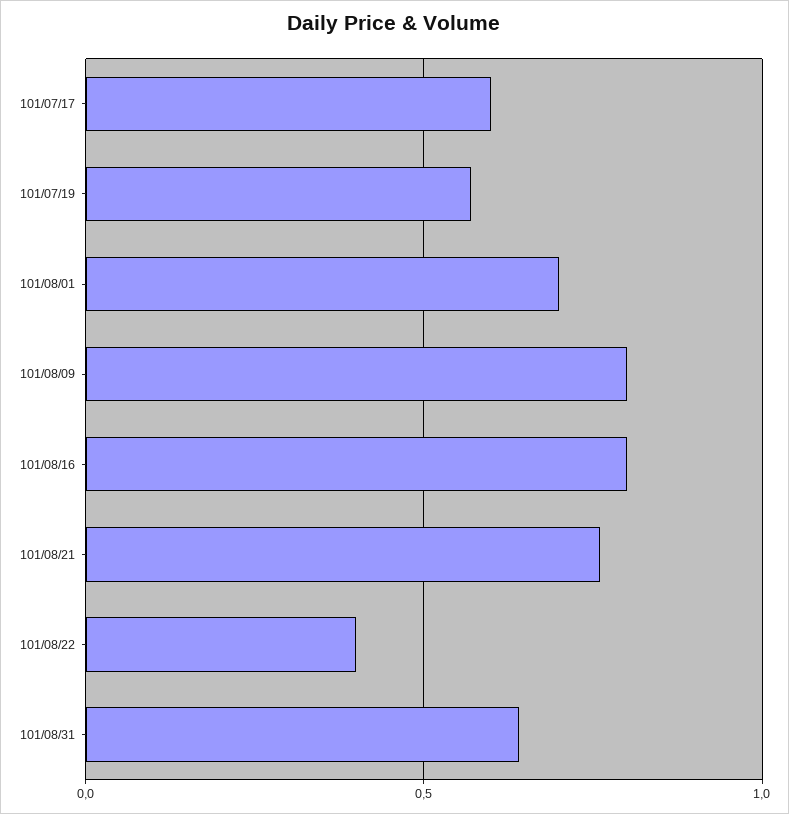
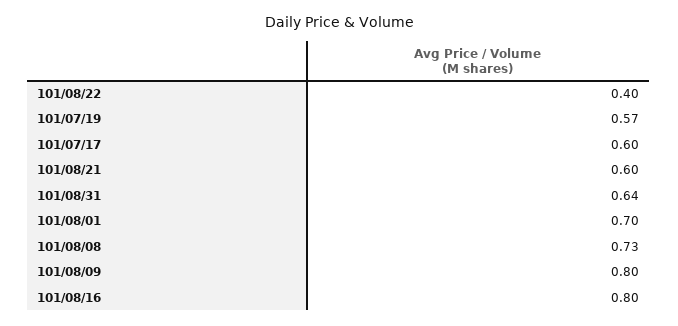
101/08/21: 0.75 -> 0.6
101/08/08: none -> 0.73

